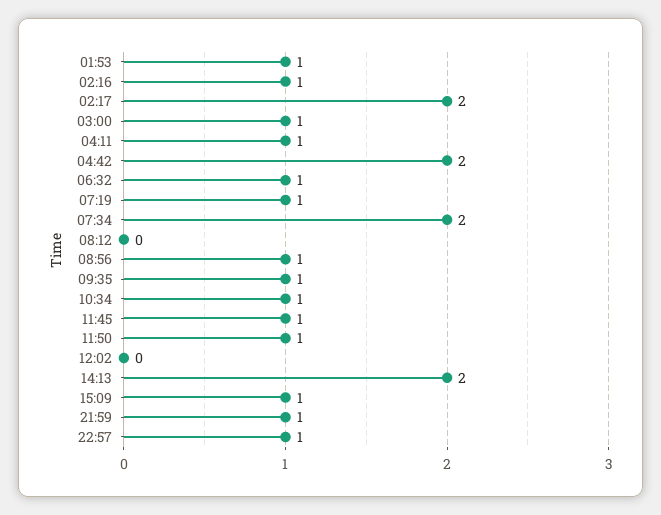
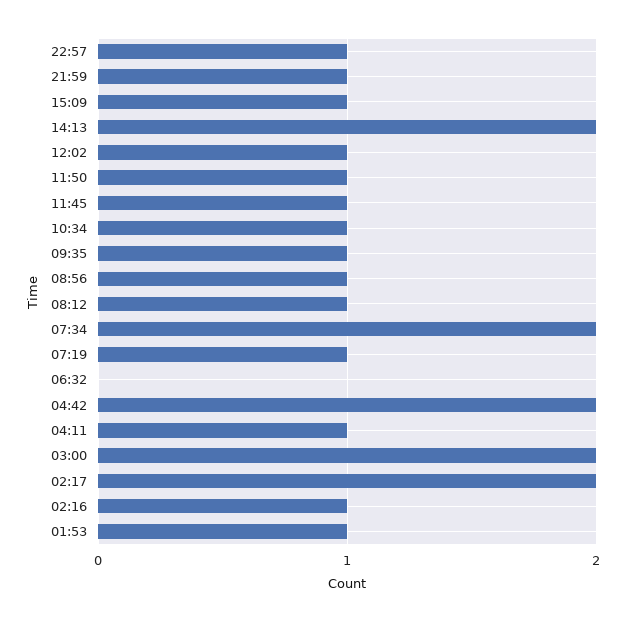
03:00: 1 -> 2
06:32: 1 -> 0
08:12: 0 -> 1
12:02: 0 -> 1

